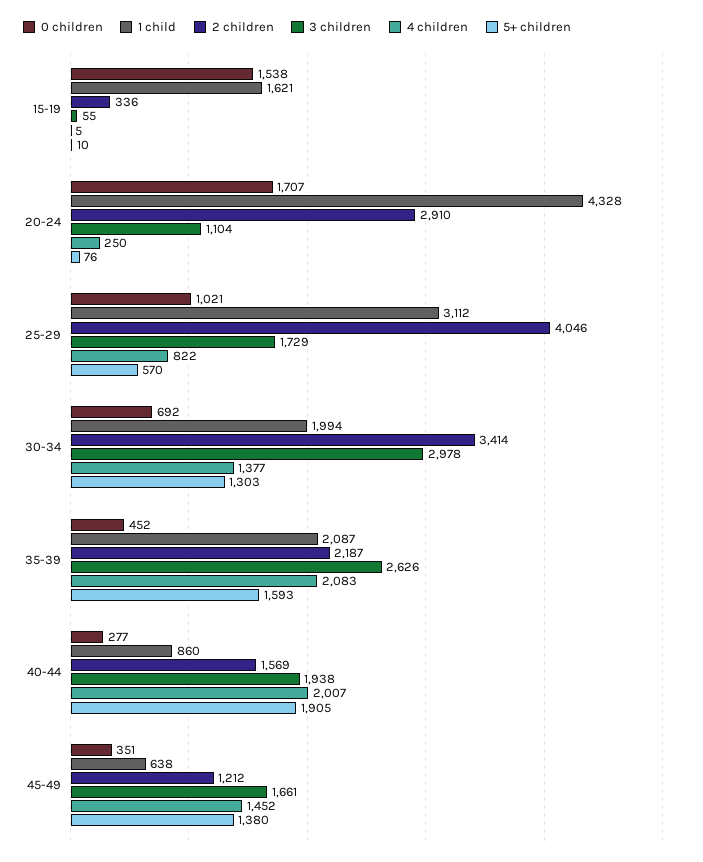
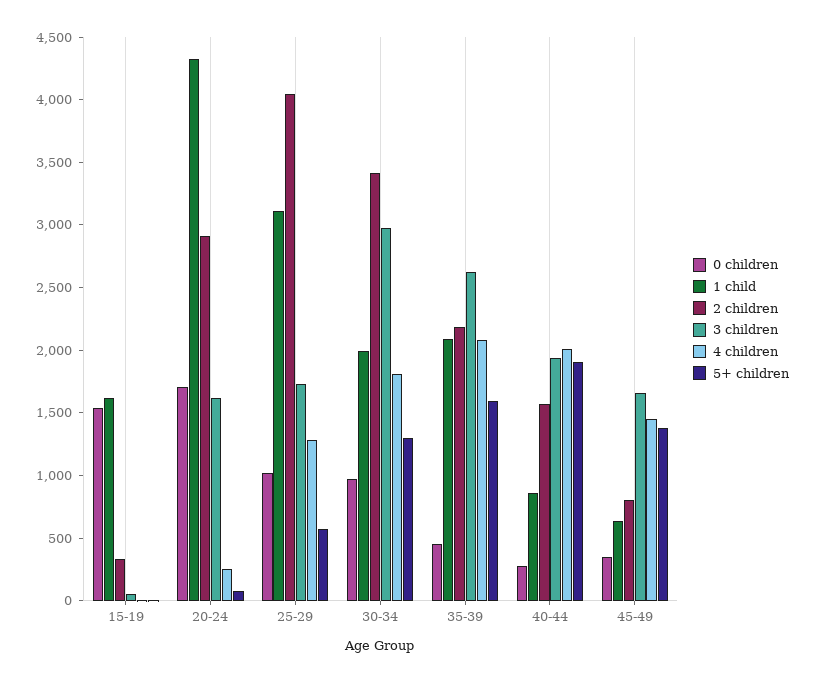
3 children, 20-24: 1104 -> 1600
4 children, 25-29: 822 -> 1300
0 children, 30-34: 692 -> 1000
4 children, 30-34: 1377 -> 1800
2 children, 45-49: 1212 -> 800

